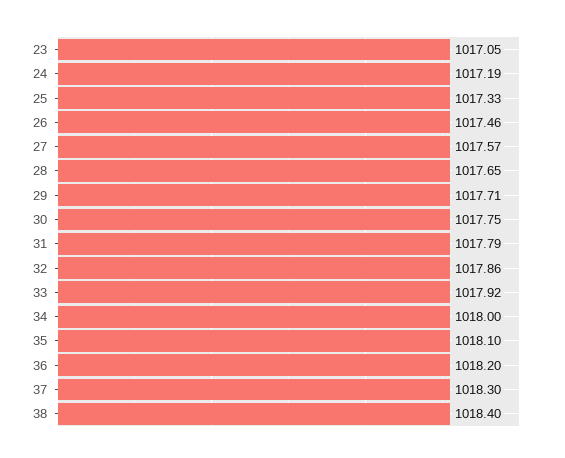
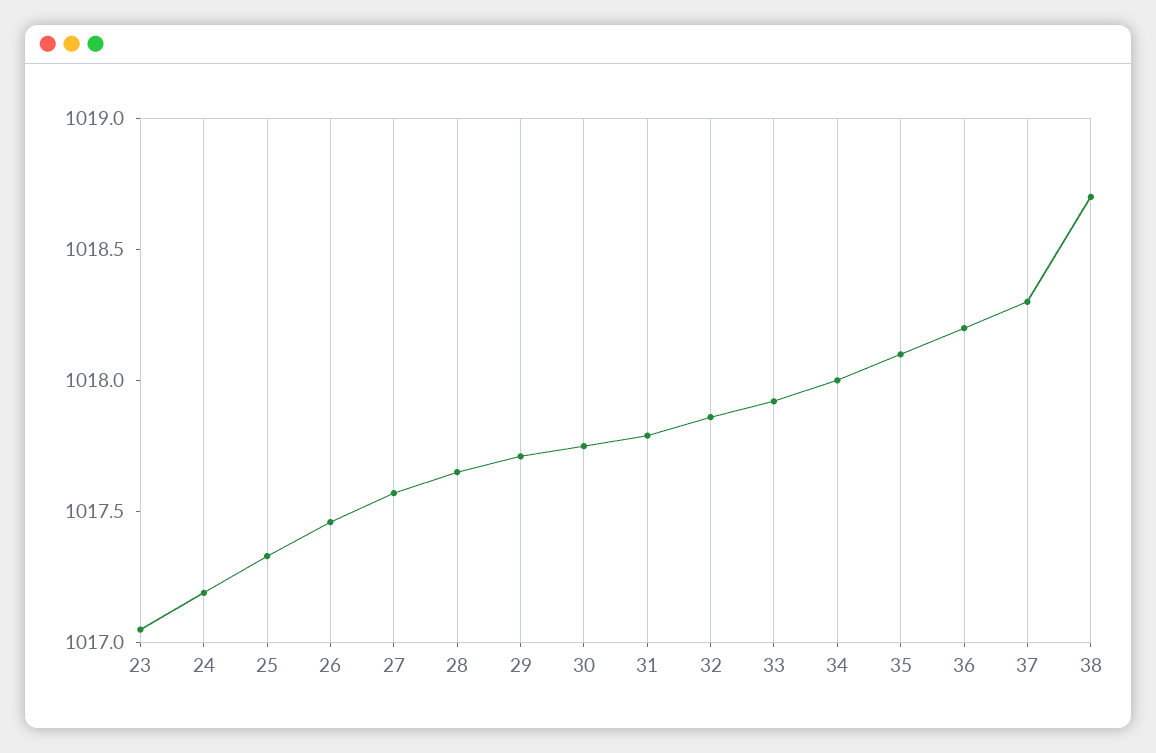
38: 1018.4 -> 1018.7

